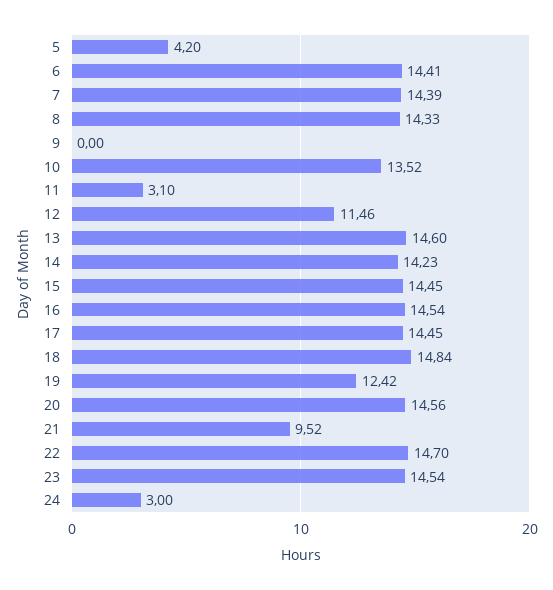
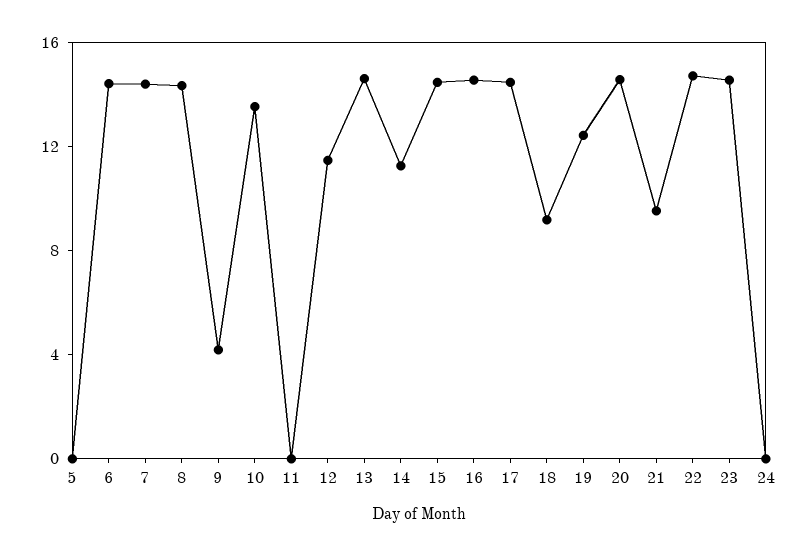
5: 4.2 -> 0
9: 0 -> 4
11: 3.1 -> 0
14: 14.23 -> 11
18: 14.84 -> 9
24: 3 -> 0

